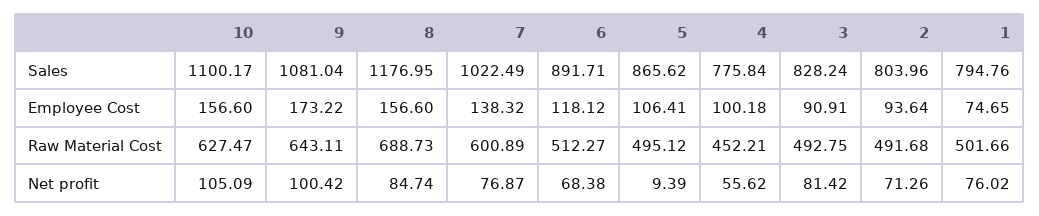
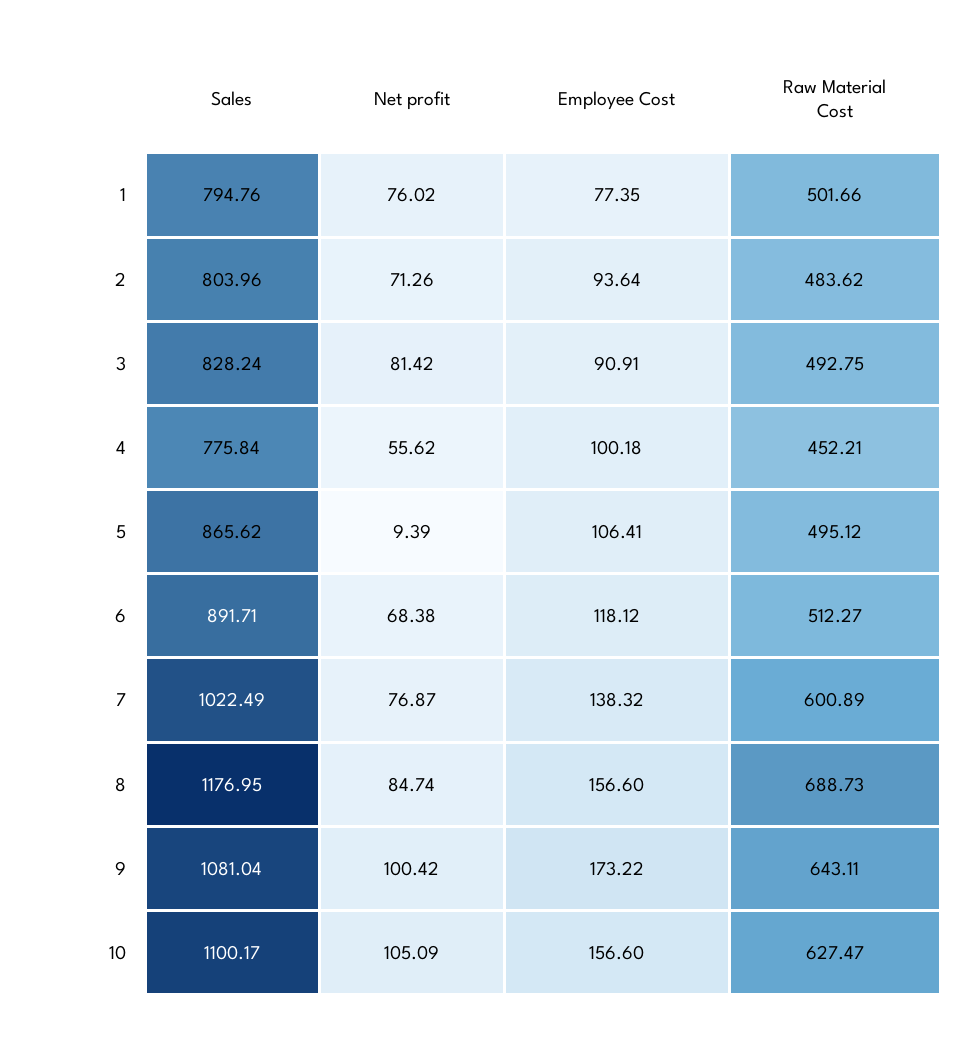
1, Employee Cost: 74.65 -> 77.35
2, Raw Material Cost: 491.68 -> 483.62

